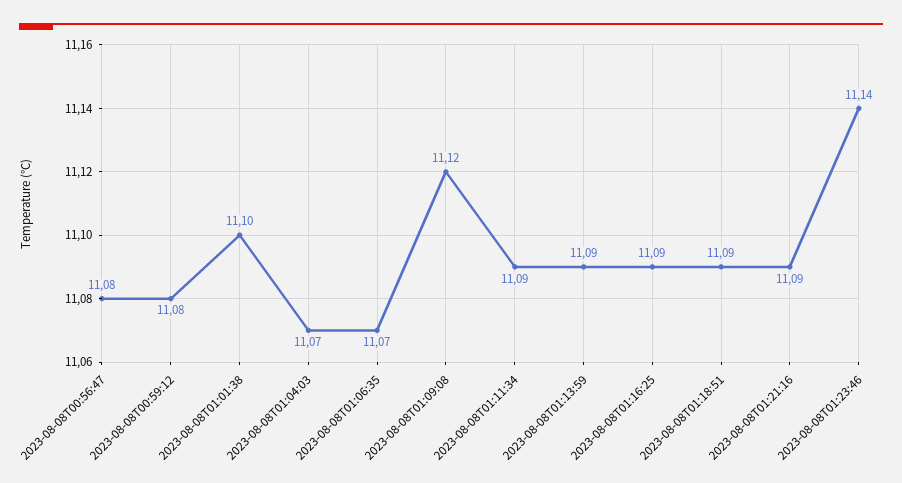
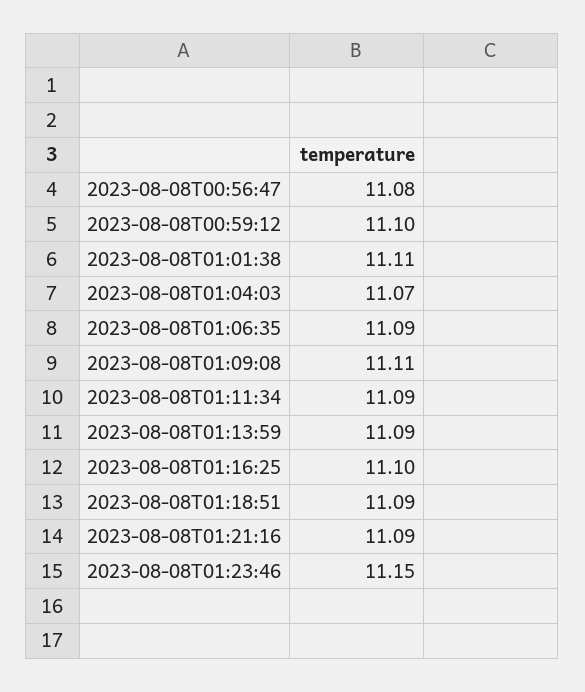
2023-08-08T00:59:12: 11.08 -> 11.1
2023-08-08T01:01:38: 11.1 -> 11.11
2023-08-08T01:06:35: 11.07 -> 11.09
2023-08-08T01:09:08: 11.12 -> 11.11
2023-08-08T01:16:25: 11.09 -> 11.1
2023-08-08T01:23:46: 11.14 -> 11.15

